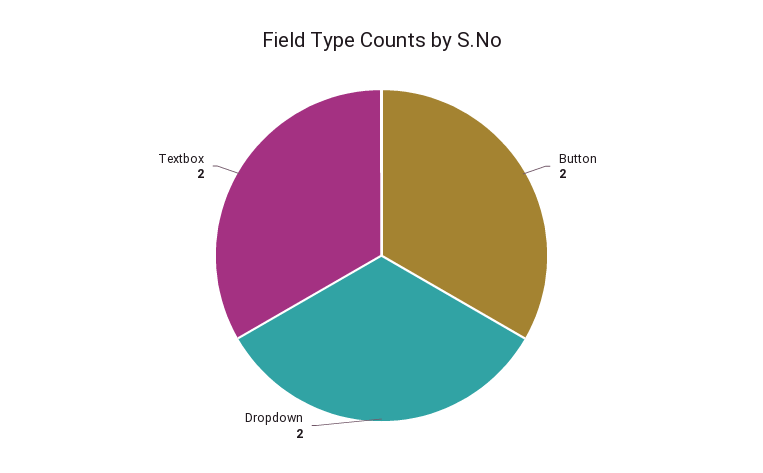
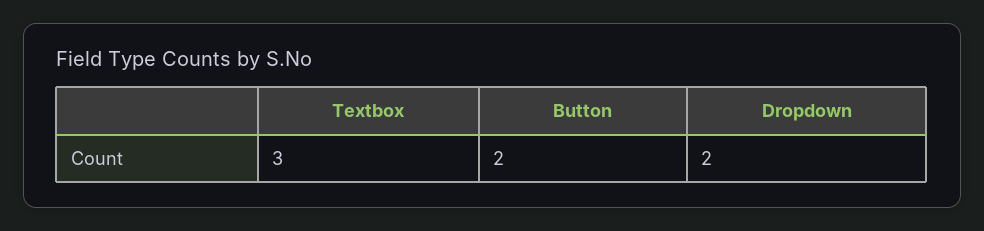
Textbox: 2 -> 3

